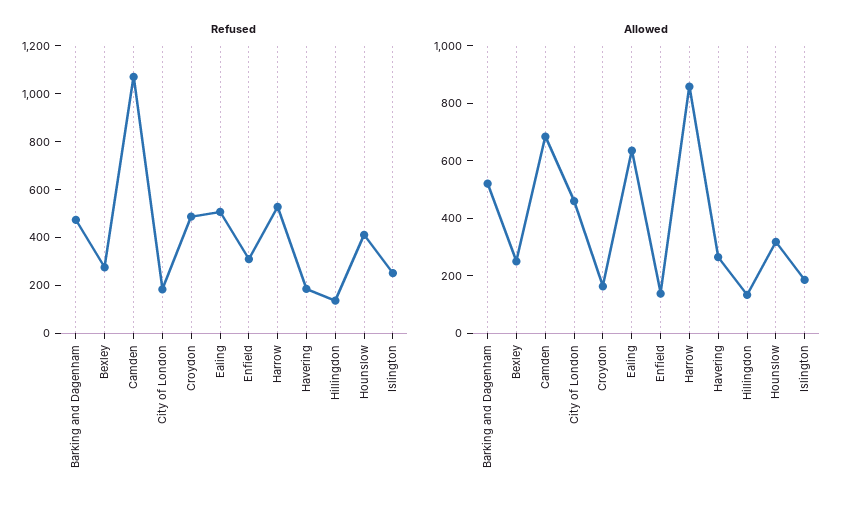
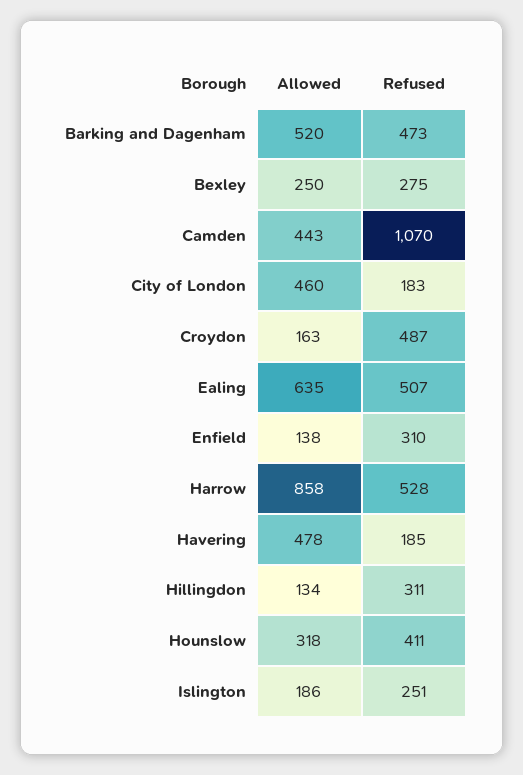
Refused, Hillingdon: 150 -> 311
Allowed, Camden: 700 -> 443
Allowed, Havering: 250 -> 478

